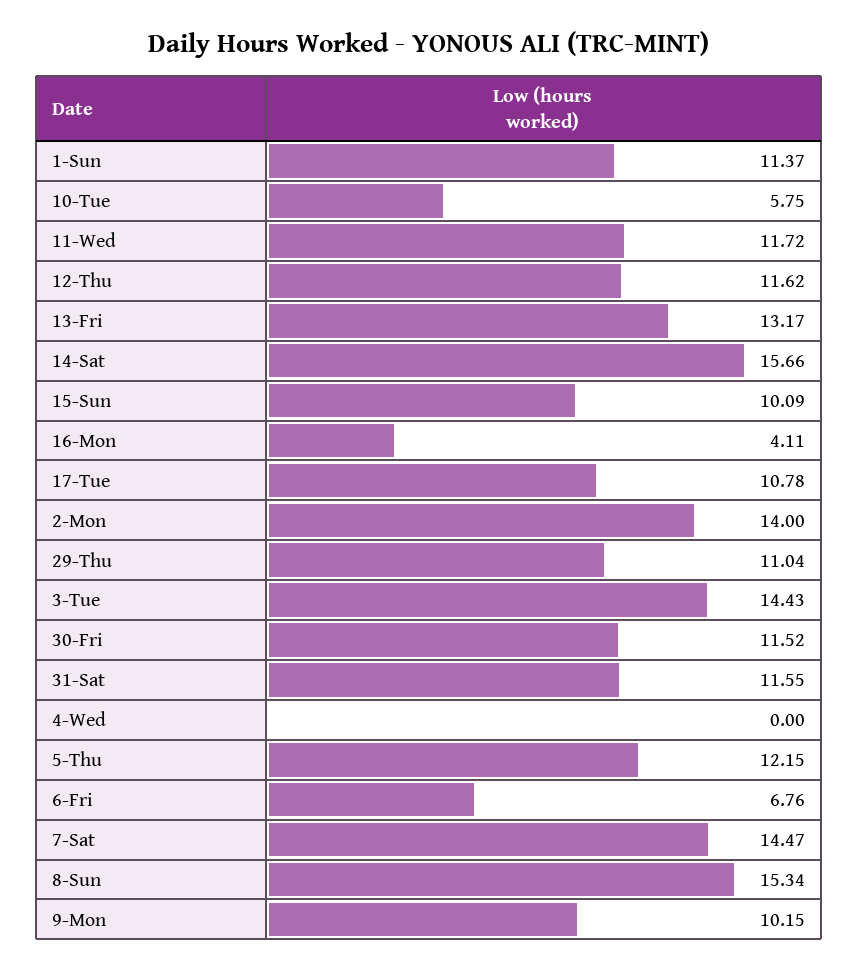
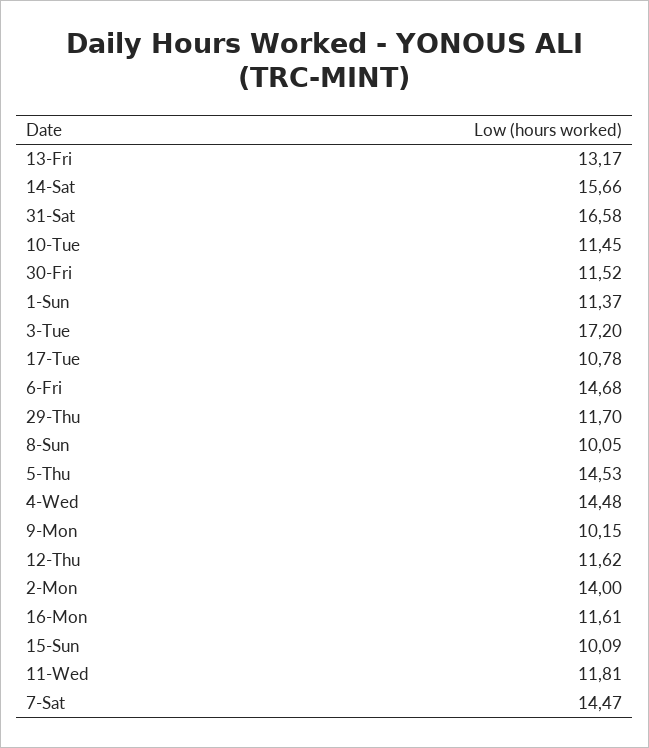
10-Tue: 5.75 -> 11.45
11-Wed: 11.72 -> 11.81
16-Mon: 4.11 -> 11.61
29-Thu: 11.04 -> 11.7
3-Tue: 14.43 -> 17.2
31-Sat: 11.55 -> 16.58
4-Wed: 0 -> 14.48
5-Thu: 12.15 -> 14.53
6-Fri: 6.76 -> 14.68
8-Sun: 15.34 -> 10.05

